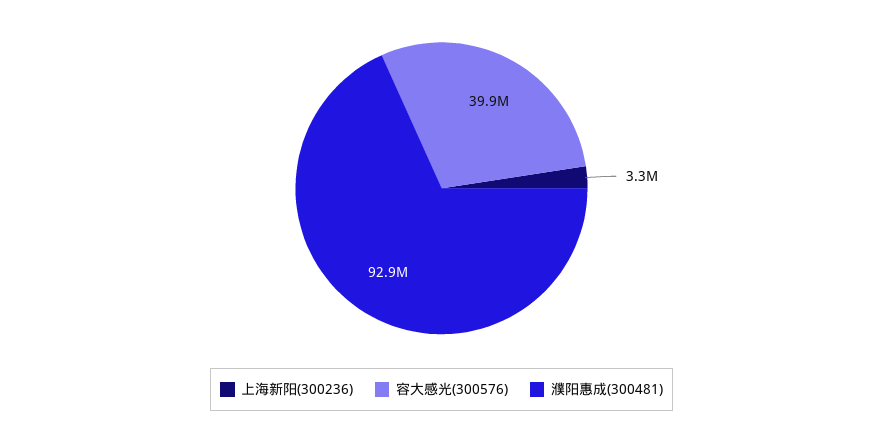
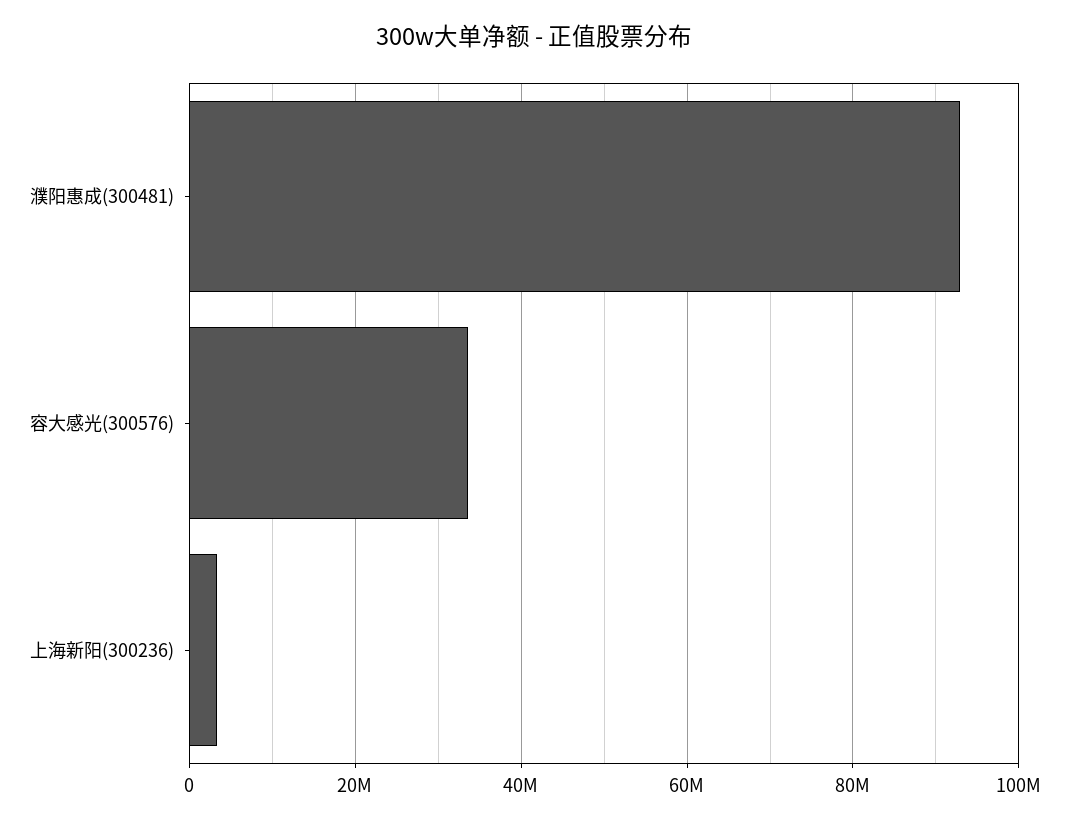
容大感光(300576): 39900000 -> 34000000

